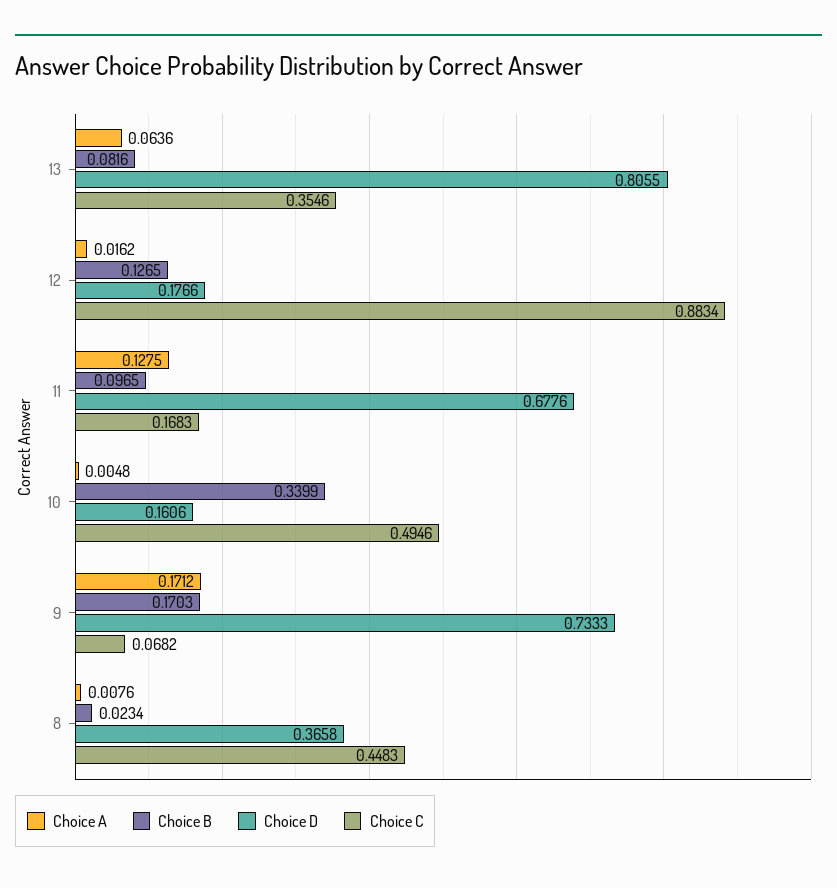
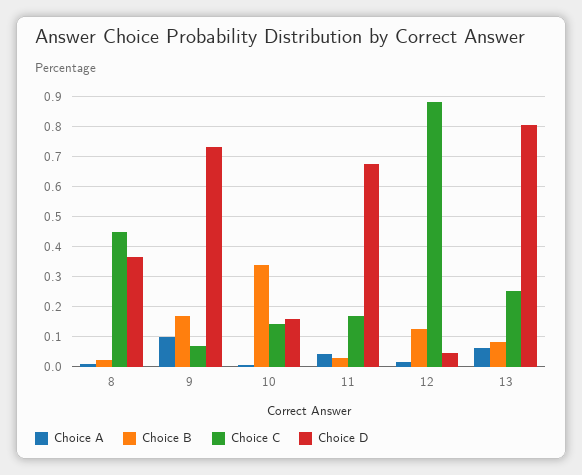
Choice C, 13: 0.3546 -> 0.25
Choice D, 12: 0.1766 -> 0.05
Choice A, 11: 0.1275 -> 0.05
Choice B, 11: 0.0965 -> 0.025
Choice C, 10: 0.4946 -> 0.15
Choice A, 9: 0.1712 -> 0.1

